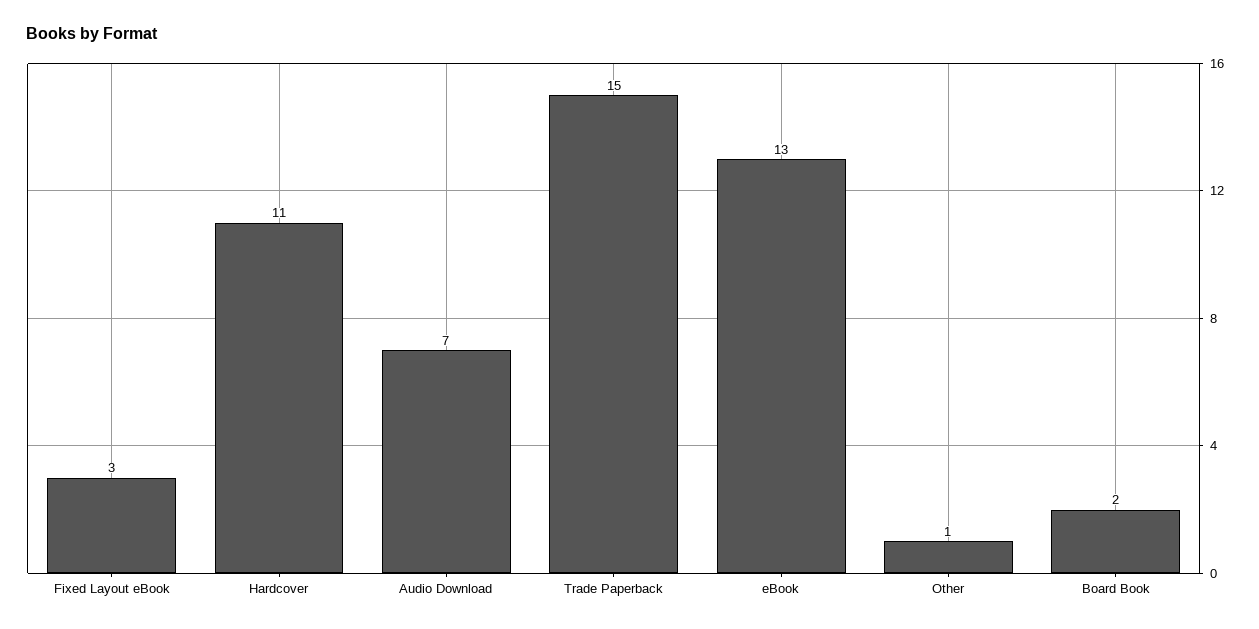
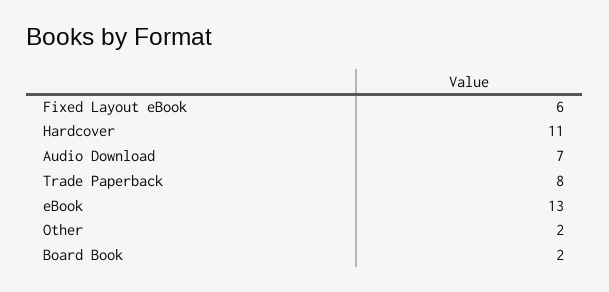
Fixed Layout eBook: 3 -> 6
Trade Paperback: 15 -> 8
Other: 1 -> 2

